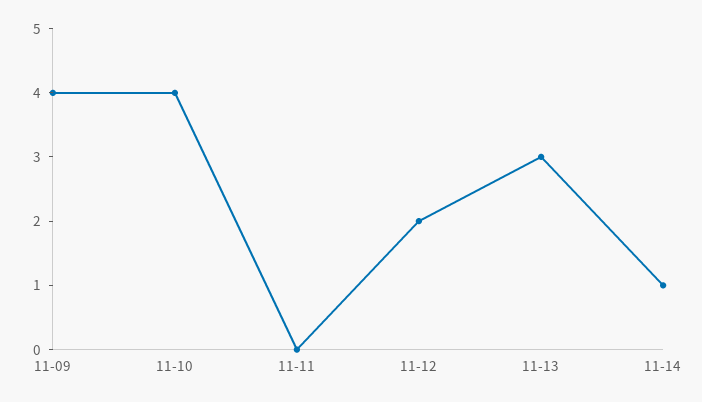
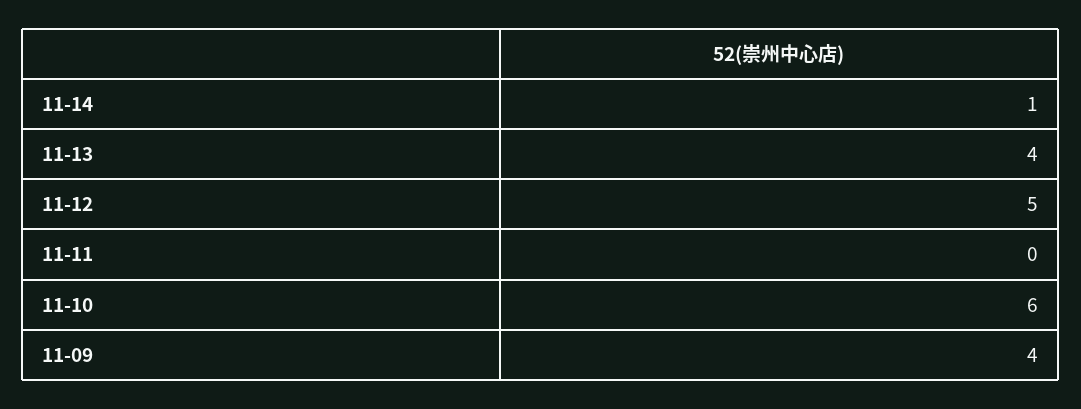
11-10: 4 -> 6
11-12: 2 -> 5
11-13: 3 -> 4

